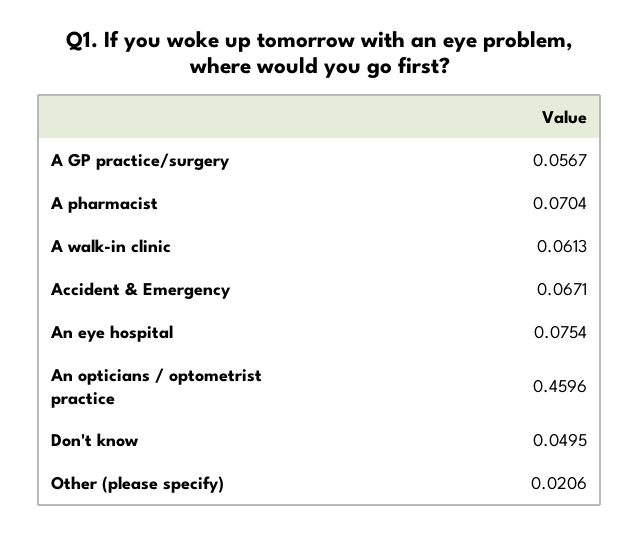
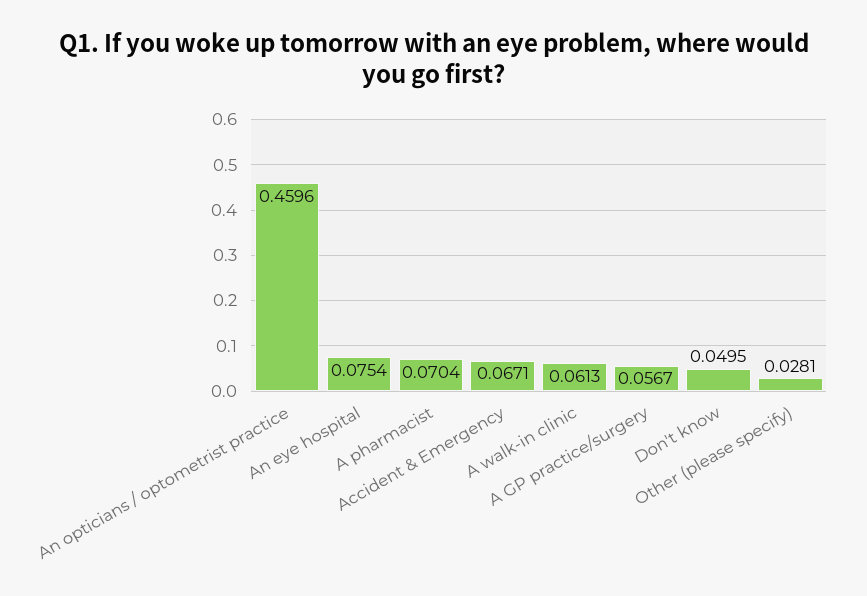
Other (please specify): 0.0206 -> 0.0281

